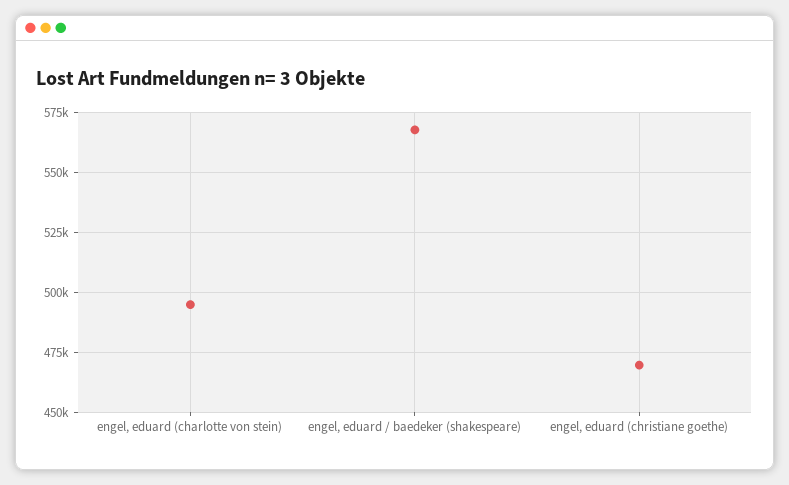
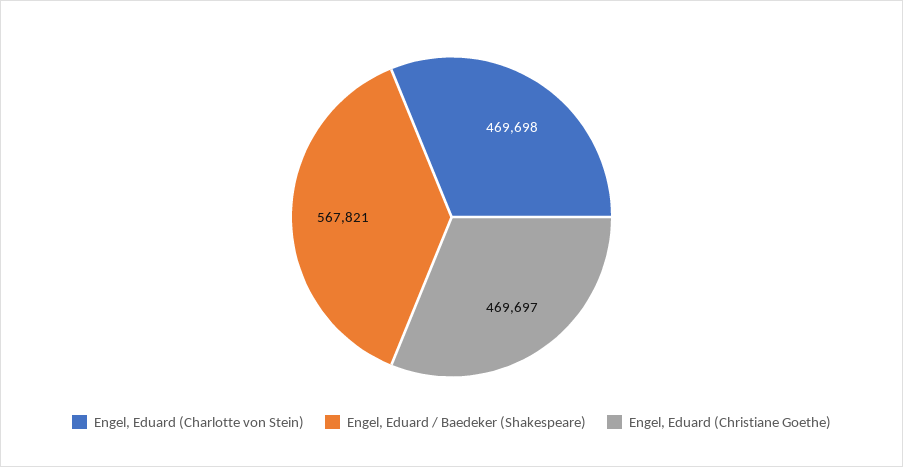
engel, eduard (charlotte von stein): 495000 -> 469698

